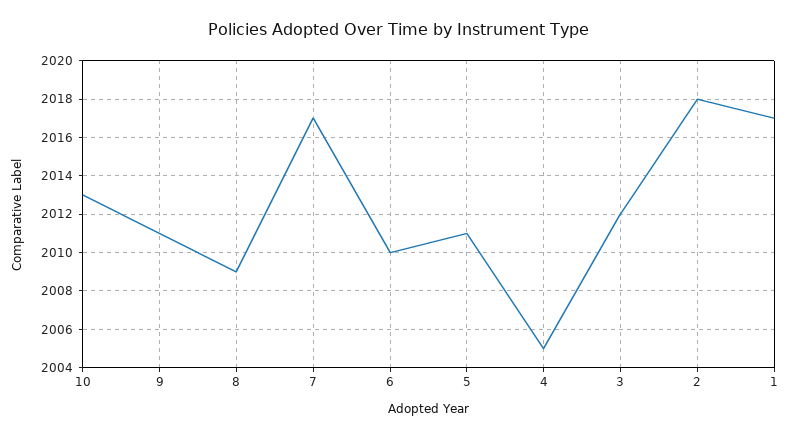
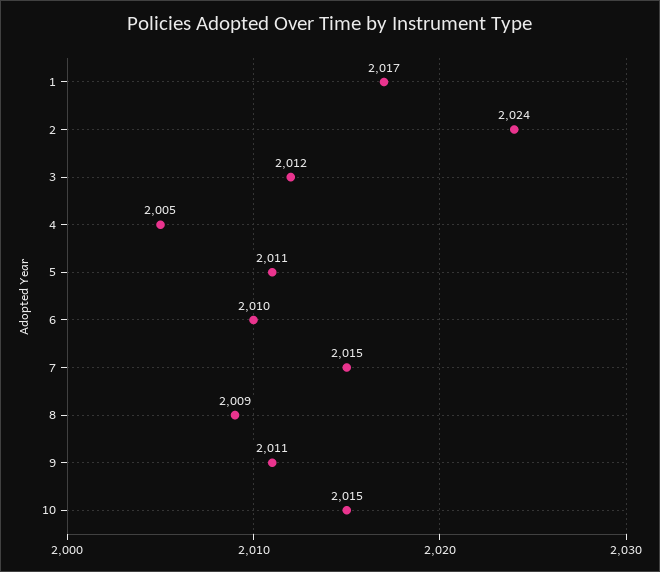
10: 2013 -> 2015
7: 2017 -> 2015
2: 2018 -> 2024

